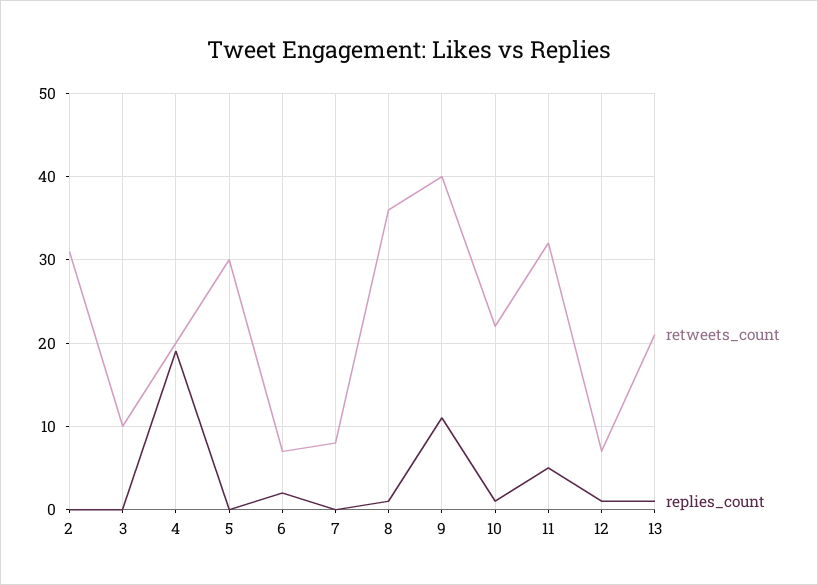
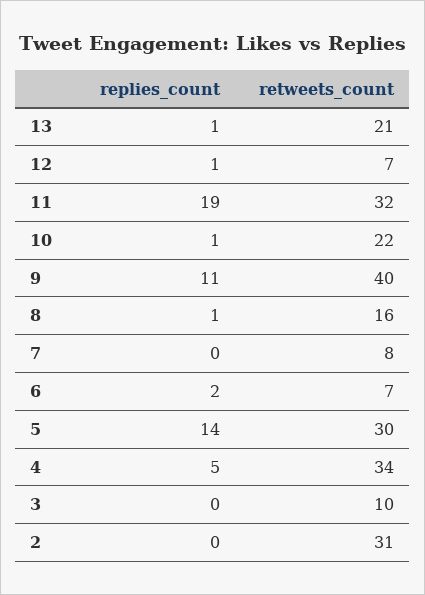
retweets_count, 4: 20 -> 34
replies_count, 4: 19 -> 5
replies_count, 5: 0 -> 14
retweets_count, 8: 36 -> 16
replies_count, 11: 5 -> 19

